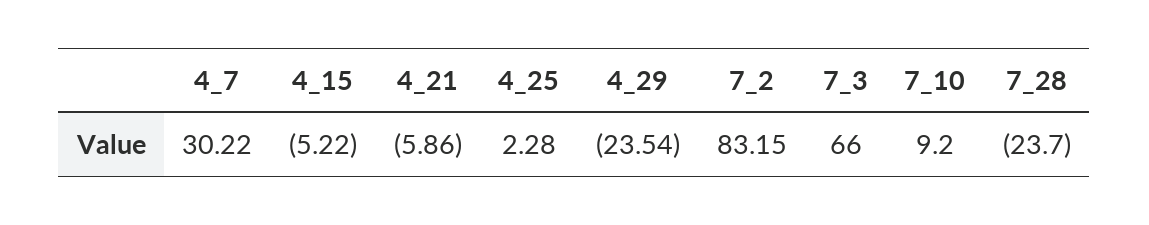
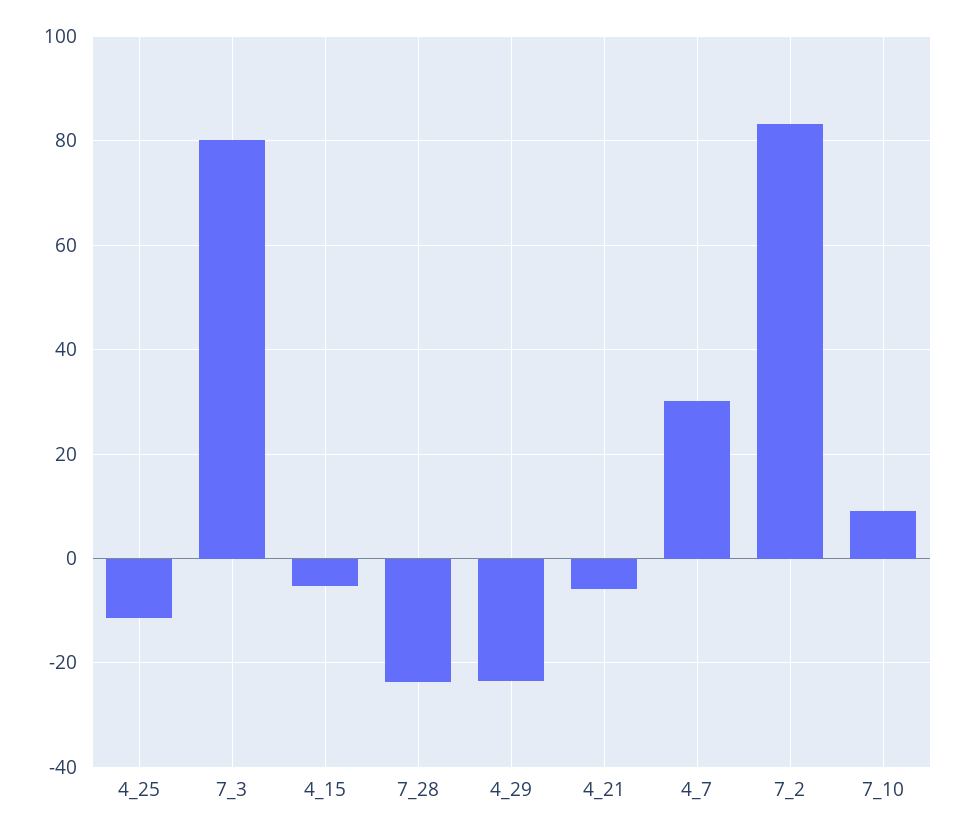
4_25: 2.28 -> -12
7_3: 66 -> 80

